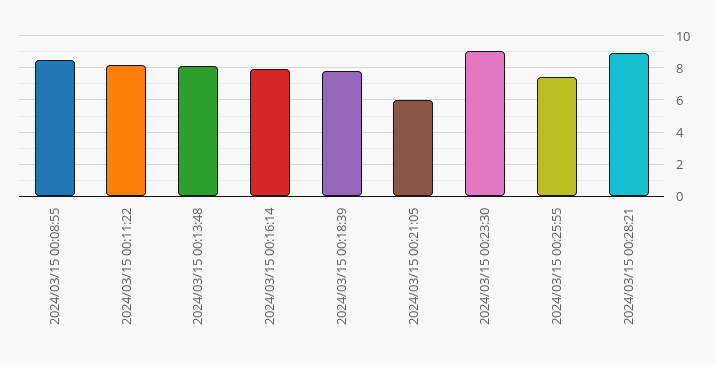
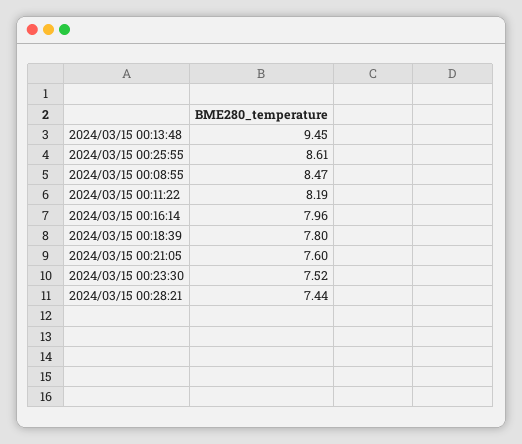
2024/03/15 00:13:48: 8 -> 9.45
2024/03/15 00:21:05: 6 -> 7.6
2024/03/15 00:23:30: 9 -> 7.52
2024/03/15 00:25:55: 7.5 -> 8.61
2024/03/15 00:28:21: 9 -> 7.44

